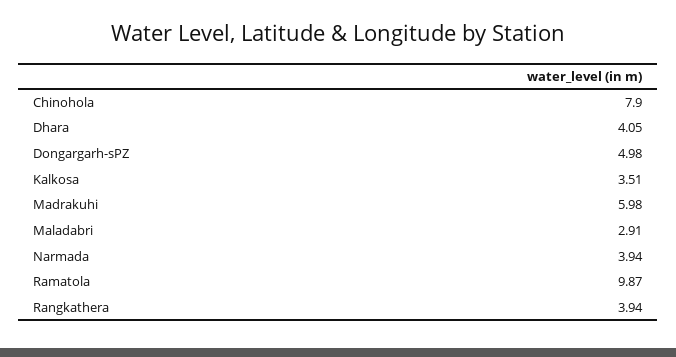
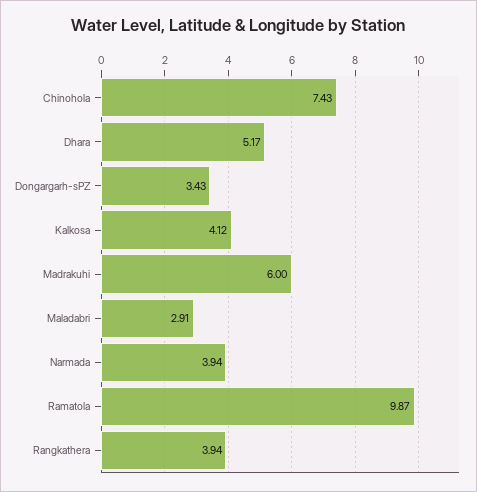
Chinohola: 7.9 -> 7.43
Dhara: 4.05 -> 5.17
Dongargarh-sPZ: 4.98 -> 3.43
Kalkosa: 3.51 -> 4.12
Madrakuhi: 5.98 -> 6

